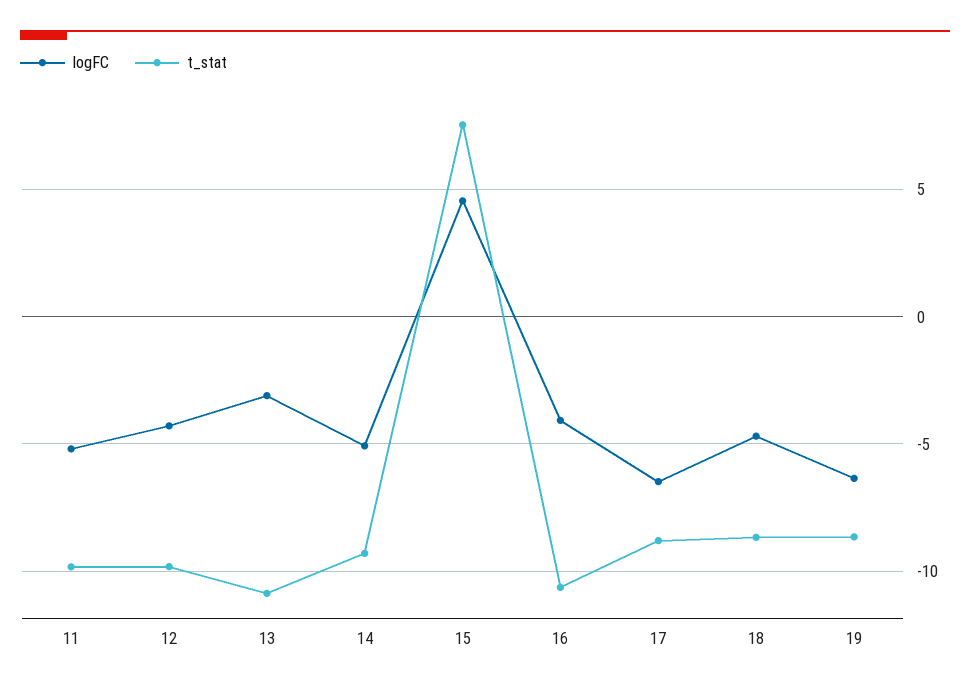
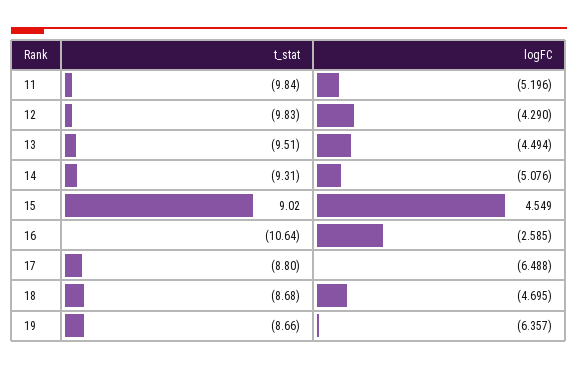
logFC, 13: -3 -> -4.494
t_stat, 13: -11 -> -9.51
t_stat, 15: 7.5 -> 9.02
logFC, 16: -4 -> -2.585

